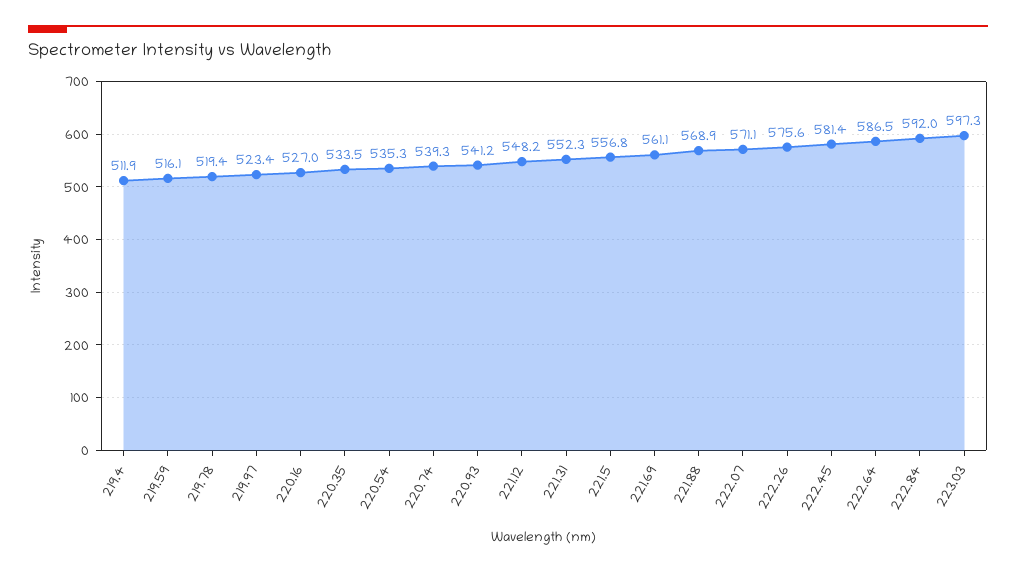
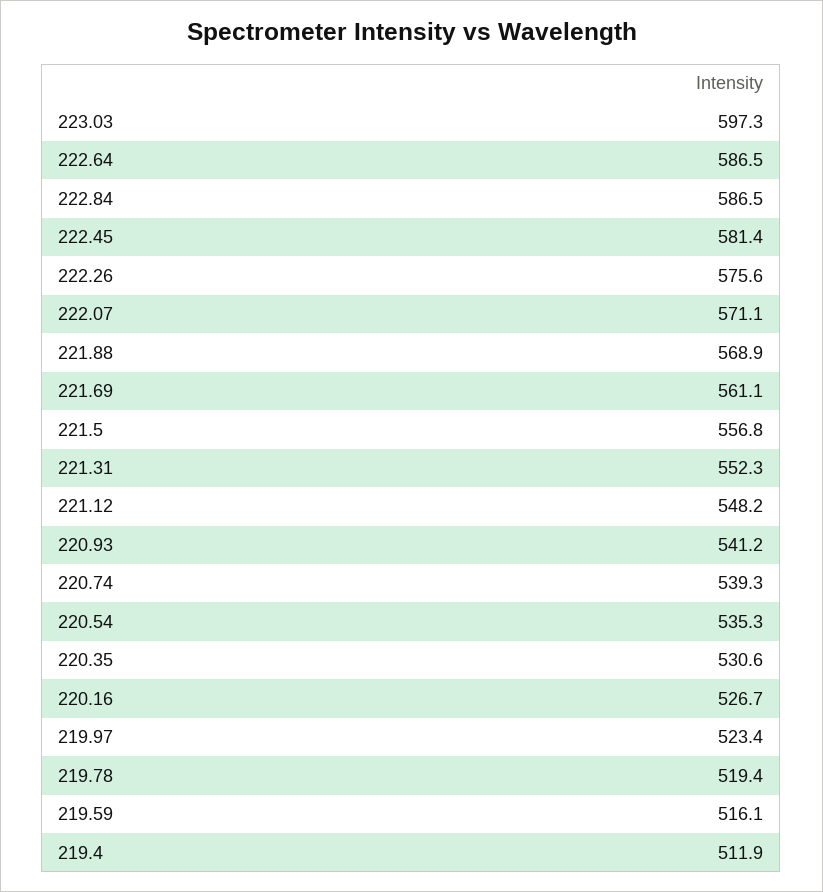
220.16: 527 -> 526.7
220.35: 533.5 -> 530.6
222.84: 592 -> 586.5

